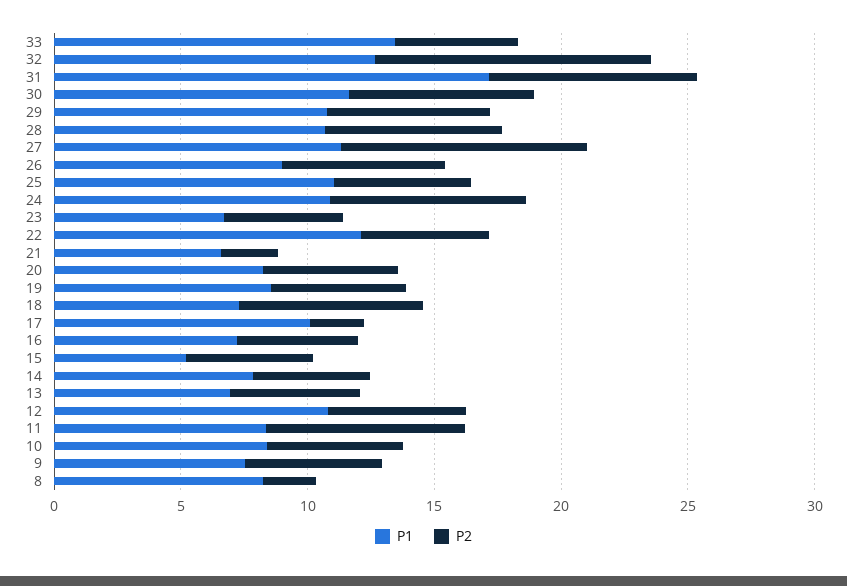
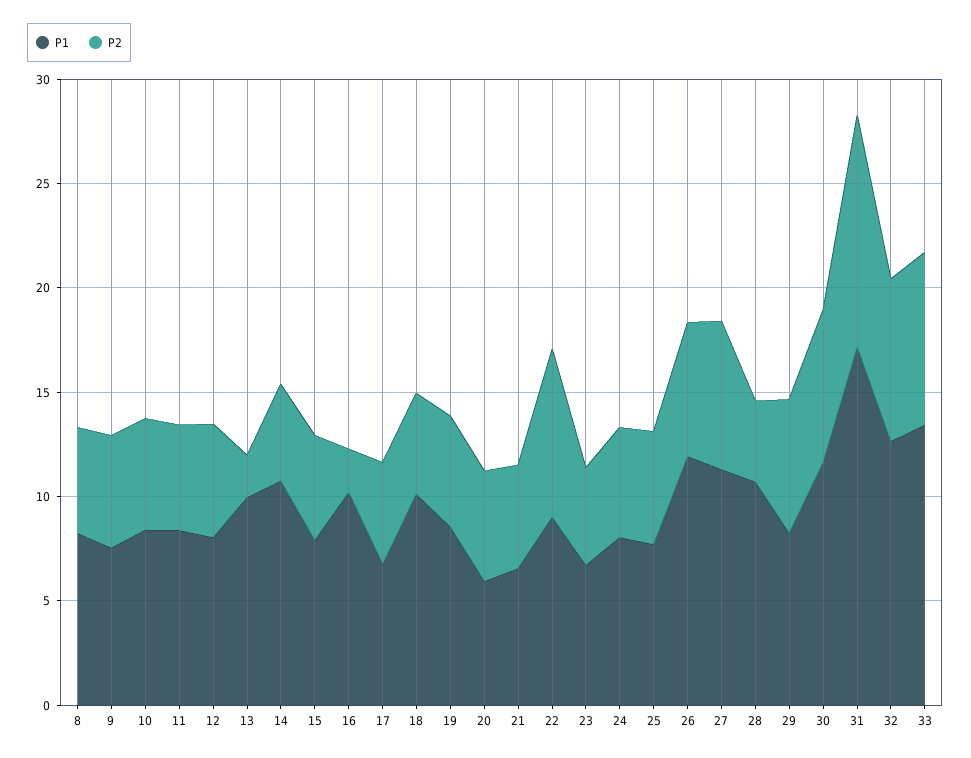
P2, 33: 5 -> 8
P2, 32: 11 -> 8
P2, 31: 8 -> 11
P1, 29: 11 -> 8
P2, 28: 7 -> 4
P2, 27: 10 -> 7
P1, 26: 9 -> 12
P1, 25: 11 -> 8
P1, 24: 11 -> 8
P2, 24: 8 -> 5
P1, 22: 12 -> 9
P2, 22: 5 -> 8
P2, 21: 2 -> 5
P1, 20: 8 -> 6
P1, 18: 7 -> 10
P2, 18: 7 -> 5
P1, 17: 10 -> 7
P2, 17: 2 -> 5
P1, 16: 7 -> 10
P2, 16: 5 -> 2
P1, 15: 5 -> 8
P1, 14: 8 -> 11
P1, 13: 7 -> 10
P2, 13: 5 -> 2
P1, 12: 11 -> 8
P2, 11: 8 -> 5
P2, 8: 2 -> 5

